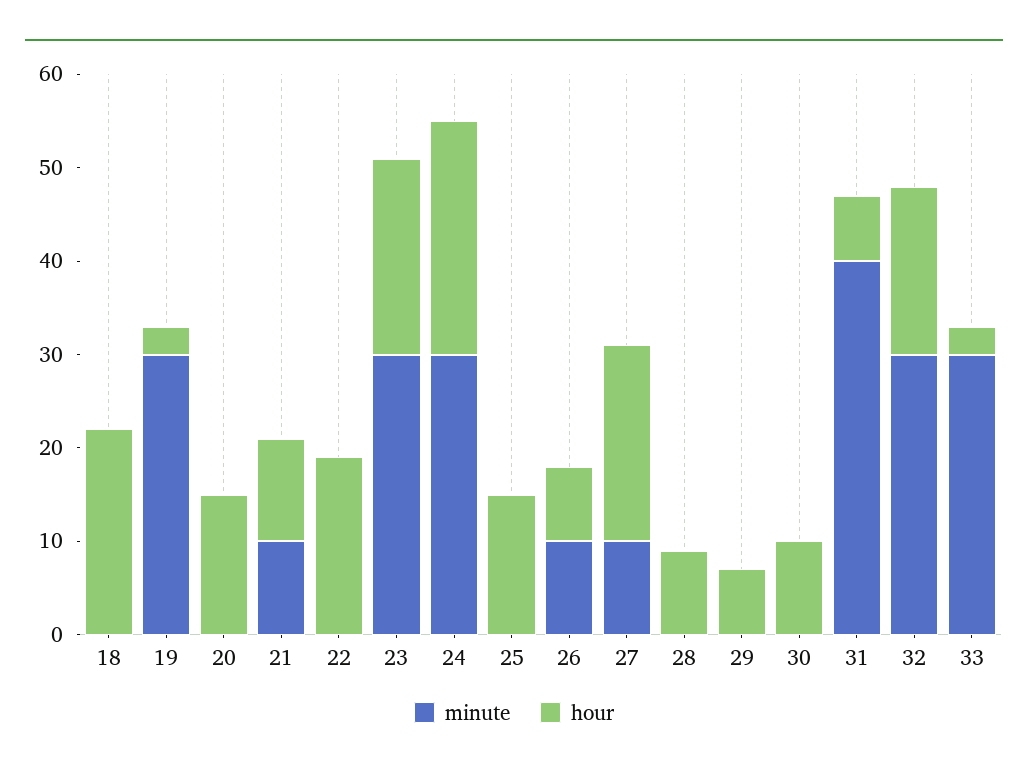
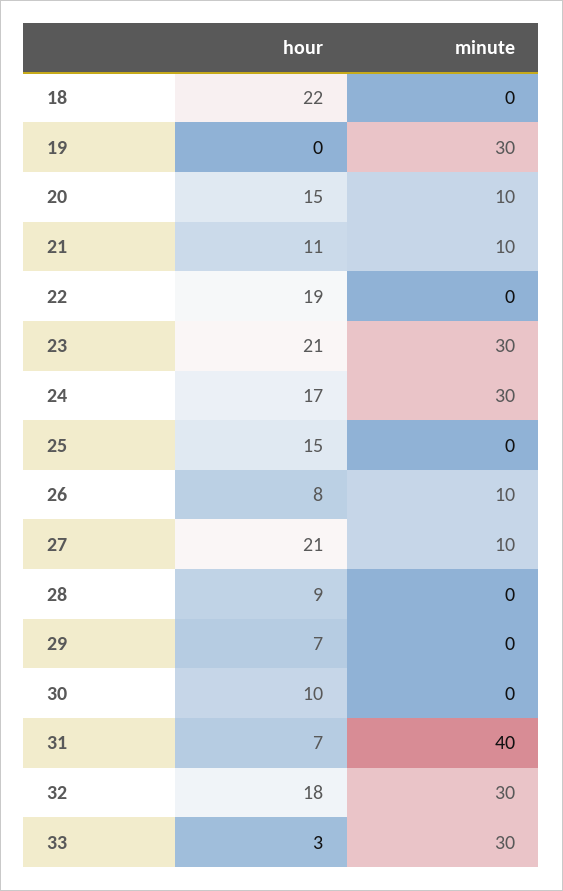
hour, 19: 3 -> 0
minute, 20: 0 -> 10
hour, 24: 25 -> 17

